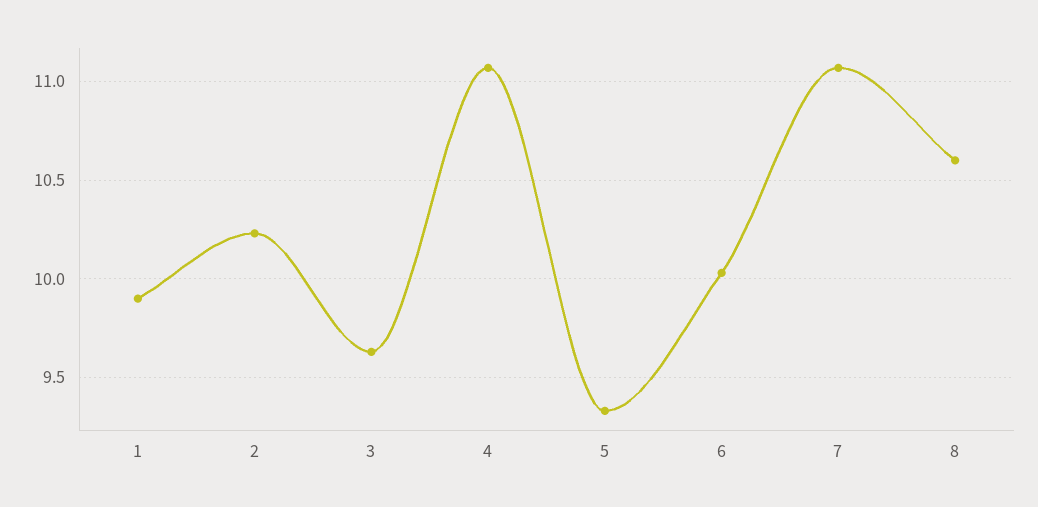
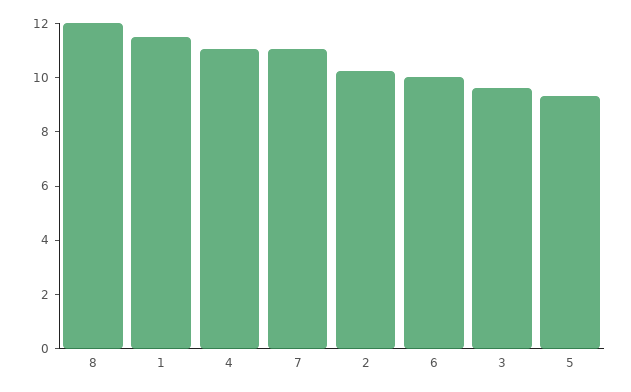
1: 9.9 -> 11.5
8: 10.6 -> 12

